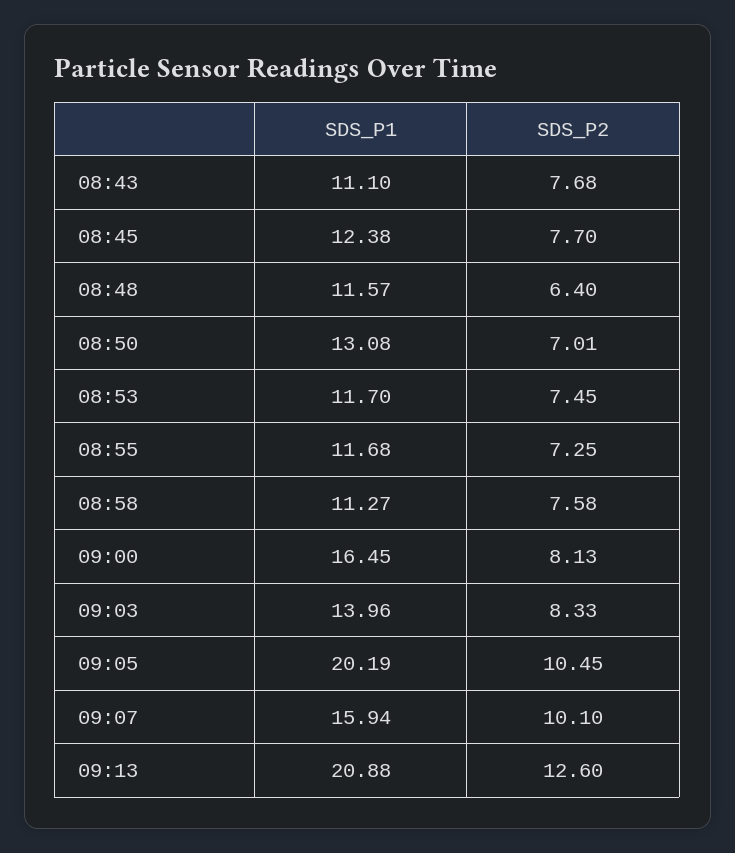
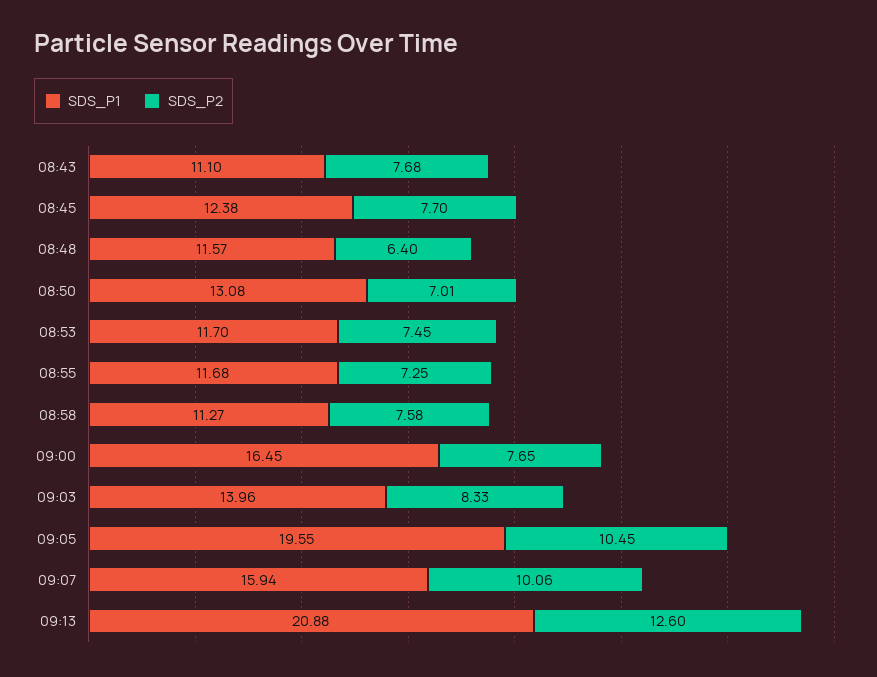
SDS_P2, 09:00: 8.13 -> 7.65
SDS_P1, 09:05: 20.19 -> 19.55
SDS_P2, 09:07: 10.1 -> 10.06

